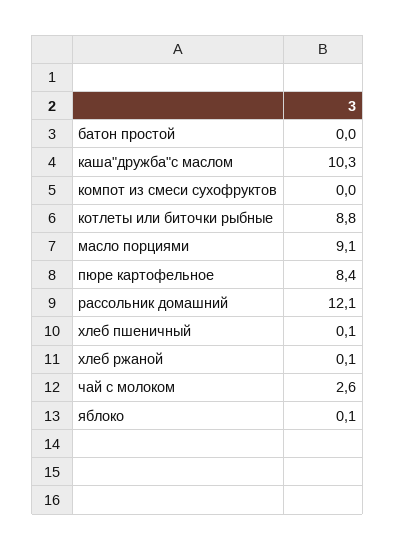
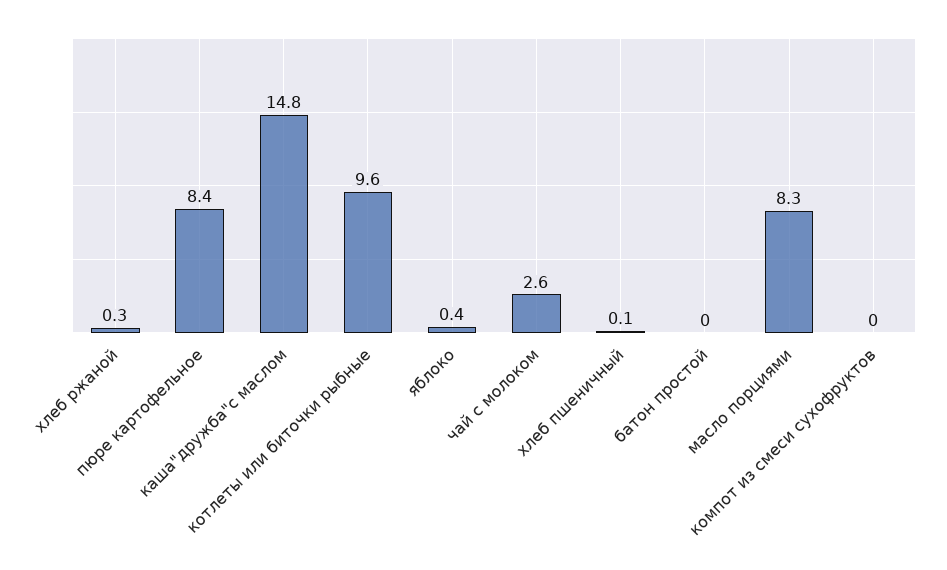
каша"дружба"с маслом: 10.3 -> 14.8
котлеты или биточки рыбные: 8.8 -> 9.6
масло порциями: 9.1 -> 8.3
рассольник домашний: 12.1 -> none
хлеб ржаной: 0.1 -> 0.3
яблоко: 0.1 -> 0.4

